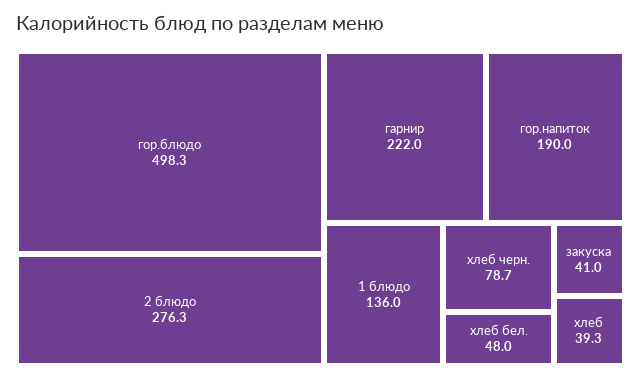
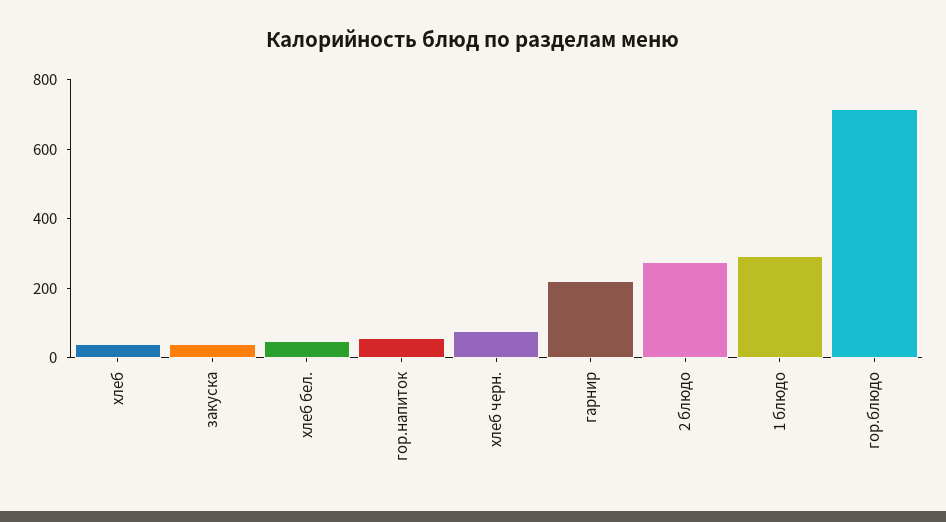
гор.блюдо: 498.3 -> 700
гор.напиток: 190 -> 50
1 блюдо: 136 -> 300

